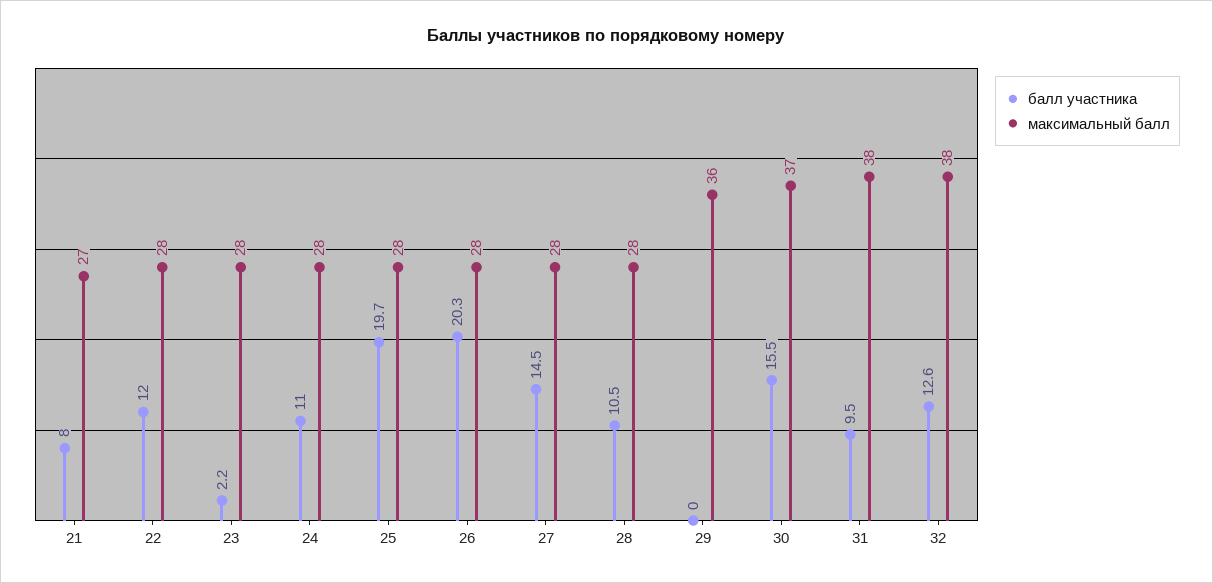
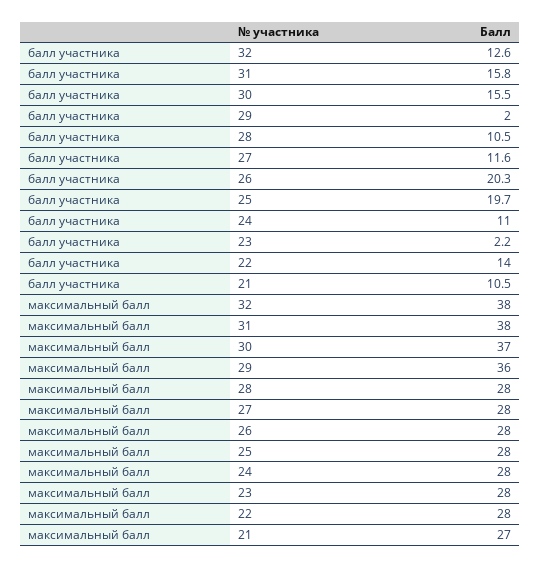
балл участника, 21: 8 -> 10.5
балл участника, 22: 12 -> 14
балл участника, 27: 14.5 -> 11.6
балл участника, 29: 0 -> 2
балл участника, 31: 9.5 -> 15.8

